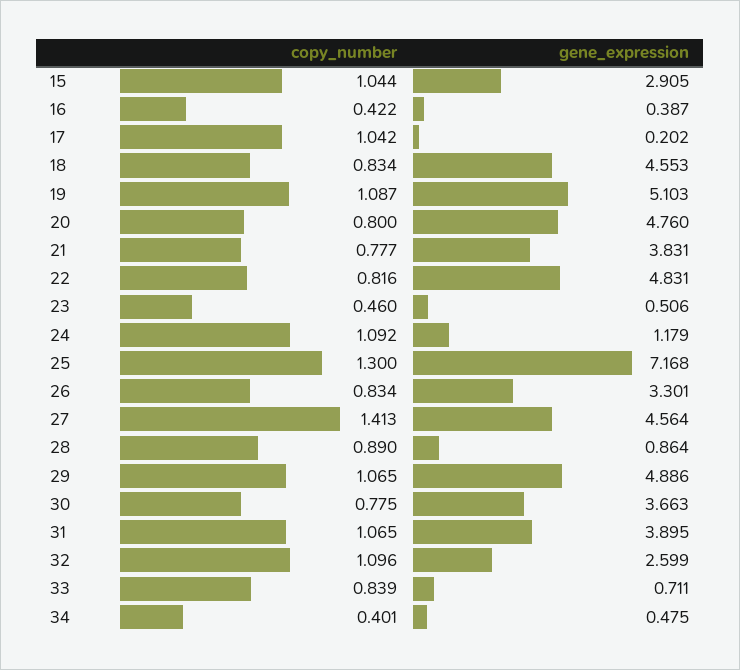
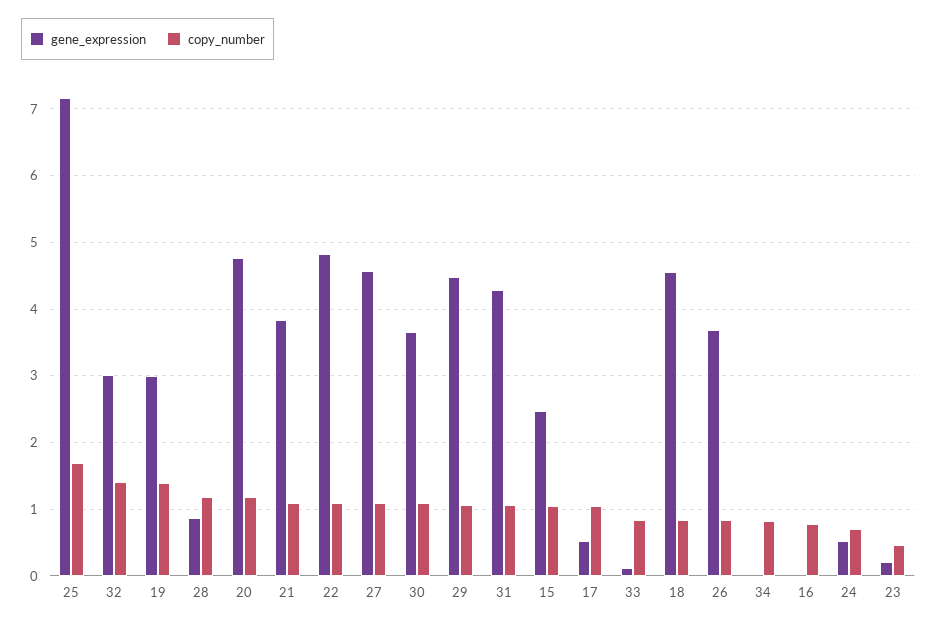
gene_expression, 15: 2.905 -> 2.5
copy_number, 16: 0.422 -> 0.8
gene_expression, 16: 0.387 -> 0
gene_expression, 17: 0.202 -> 0.5
copy_number, 19: 1.087 -> 1.4
gene_expression, 19: 5.103 -> 3
copy_number, 20: 0.8 -> 1.2
copy_number, 21: 0.777 -> 1.1
copy_number, 22: 0.816 -> 1.1
gene_expression, 23: 0.506 -> 0.2
copy_number, 24: 1.092 -> 0.7
gene_expression, 24: 1.179 -> 0.5
copy_number, 25: 1.3 -> 1.7
gene_expression, 26: 3.301 -> 3.7
copy_number, 27: 1.413 -> 1.1
copy_number, 28: 0.89 -> 1.2
gene_expression, 29: 4.886 -> 4.5
copy_number, 30: 0.775 -> 1.1
gene_expression, 31: 3.895 -> 4.3
copy_number, 32: 1.096 -> 1.4
gene_expression, 32: 2.599 -> 3
gene_expression, 33: 0.711 -> 0.1
copy_number, 34: 0.401 -> 0.8
gene_expression, 34: 0.475 -> 0

